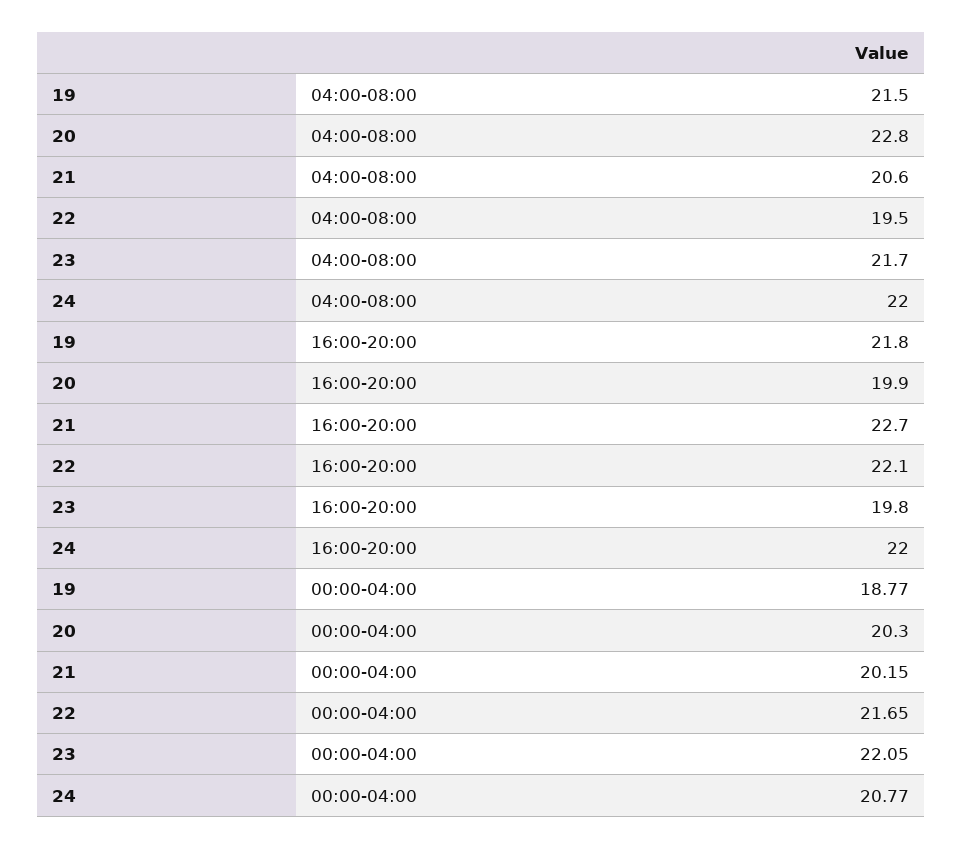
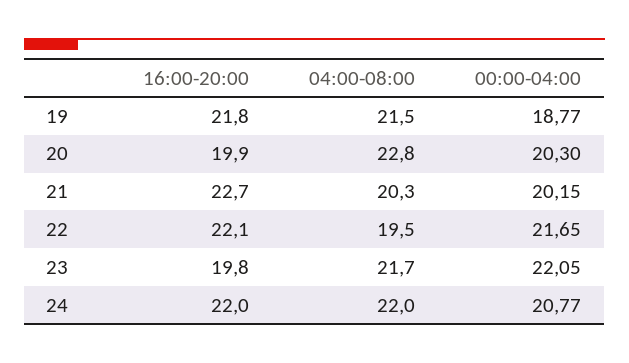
21, 04:00-08:00: 20.6 -> 20.3

